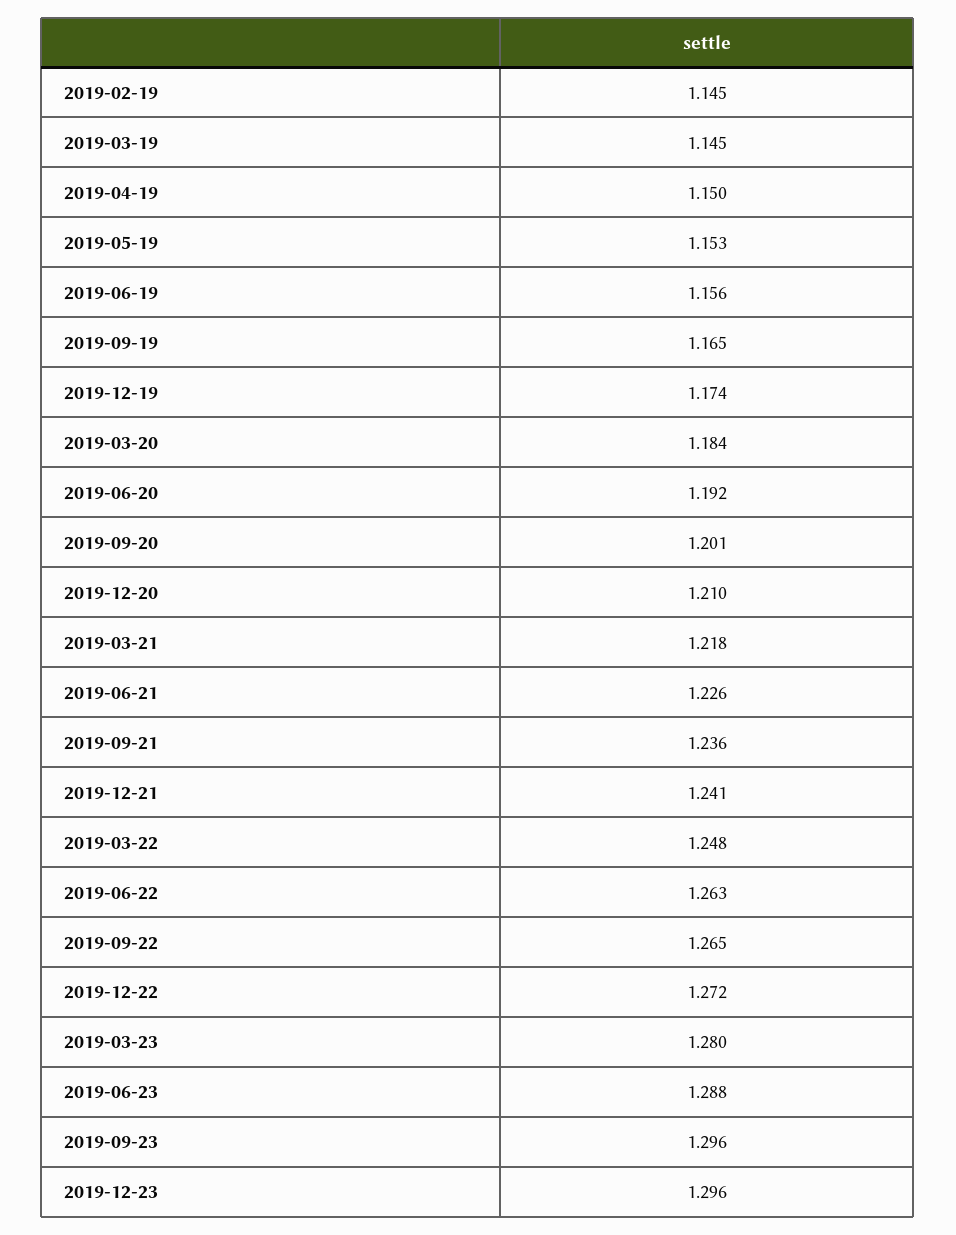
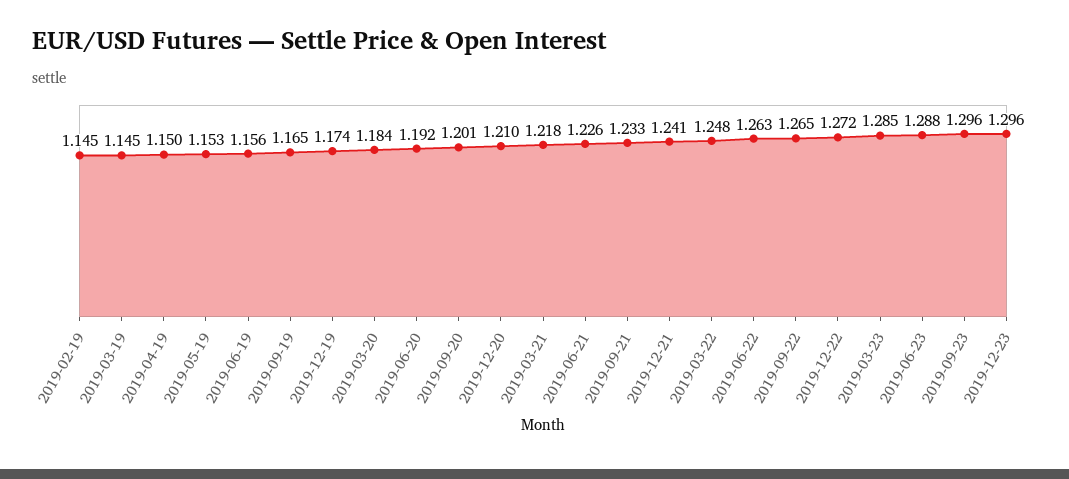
2019-09-21: 1.236 -> 1.233
2019-03-23: 1.28 -> 1.285

